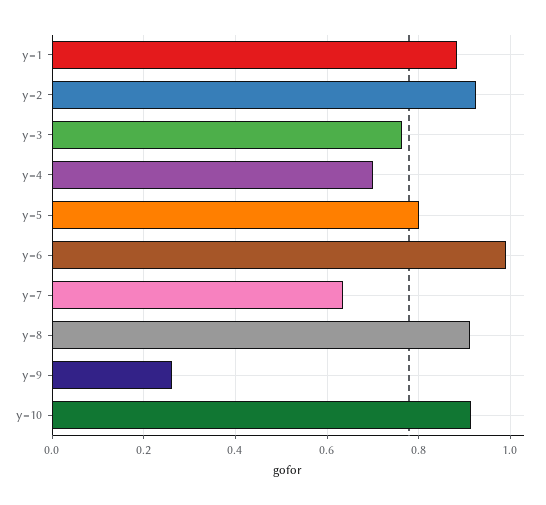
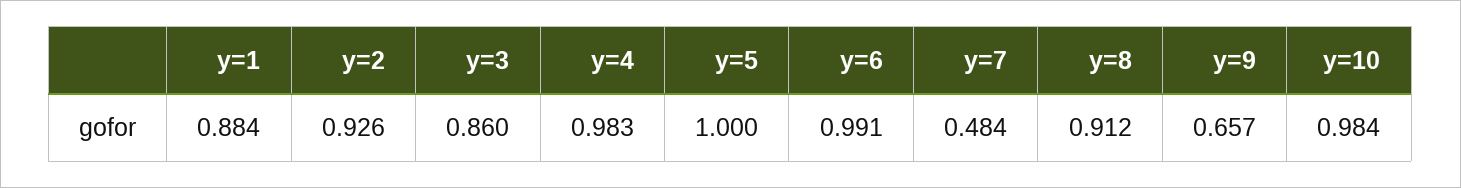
y=3: 0.76 -> 0.86
y=4: 0.7 -> 0.983
y=5: 0.8 -> 1
y=7: 0.64 -> 0.484
y=9: 0.26 -> 0.657
y=10: 0.92 -> 0.984

